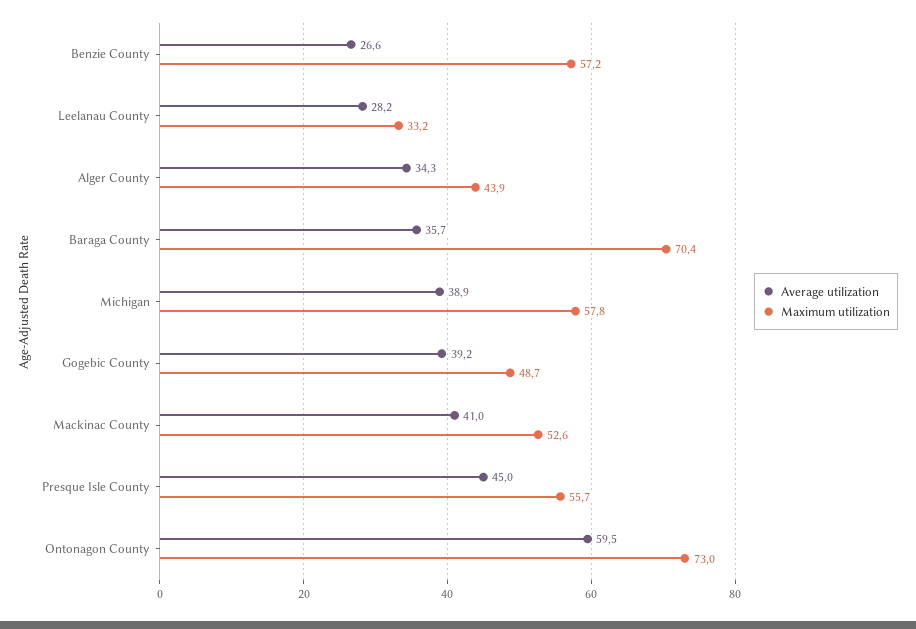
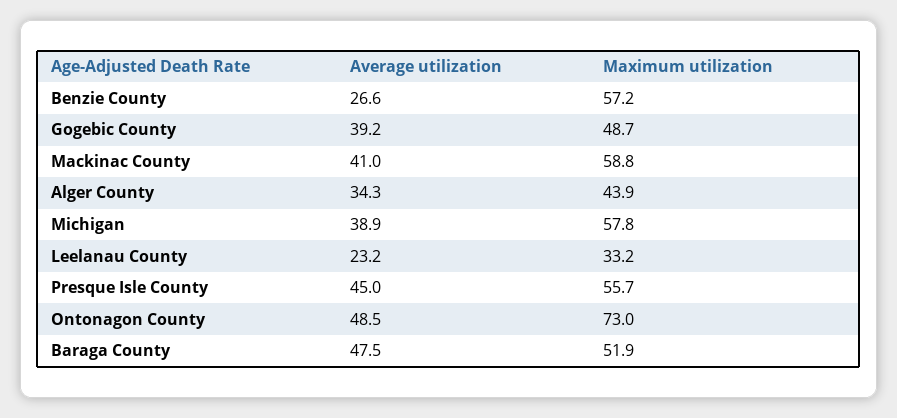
Average utilization, Leelanau County: 28.2 -> 23.2
Average utilization, Baraga County: 35.7 -> 47.5
Maximum utilization, Baraga County: 70.4 -> 51.9
Maximum utilization, Mackinac County: 52.6 -> 58.8
Average utilization, Ontonagon County: 59.5 -> 48.5

